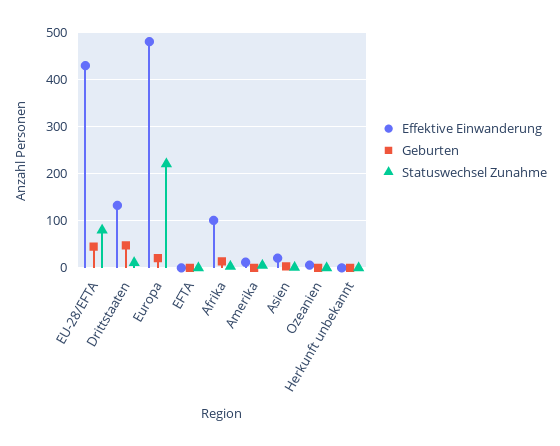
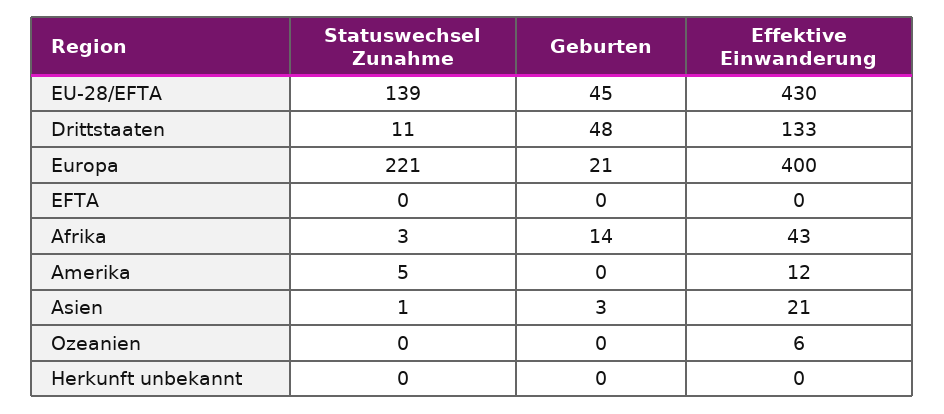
Statuswechsel Zunahme, EU-28/EFTA: 80 -> 139
Effektive Einwanderung, Europa: 480 -> 400
Effektive Einwanderung, Afrika: 100 -> 43

